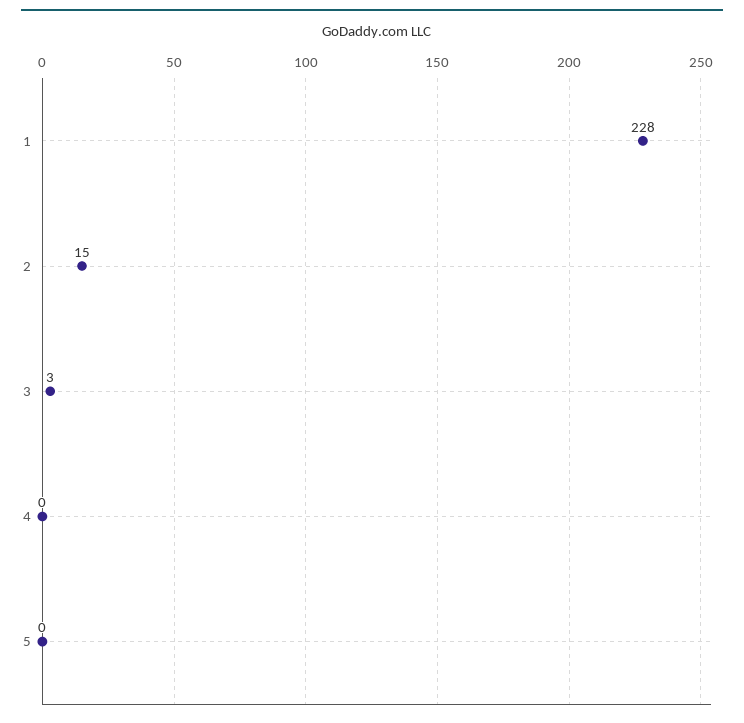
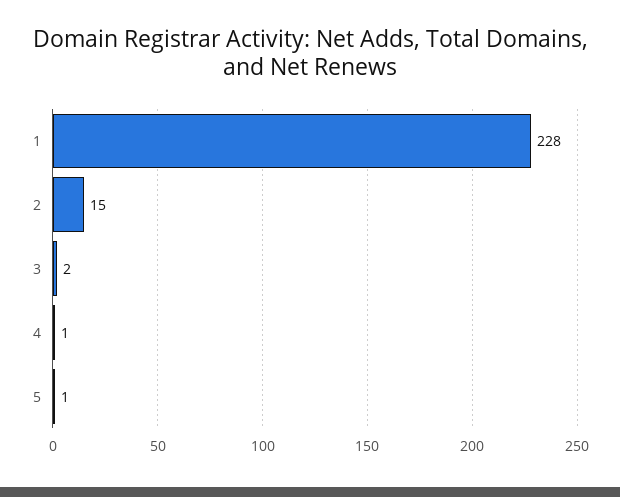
3: 3 -> 2
4: 0 -> 1
5: 0 -> 1

